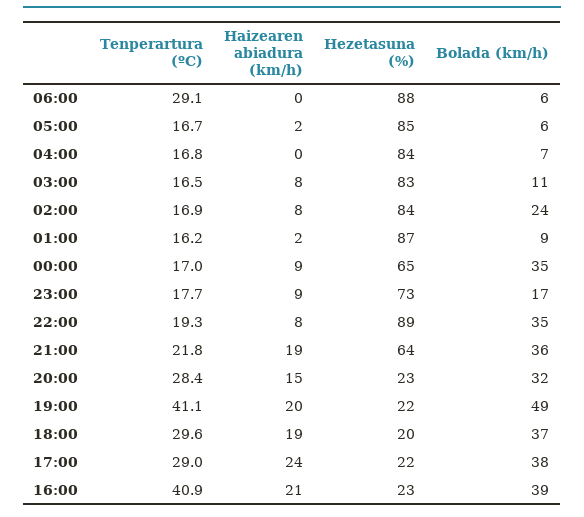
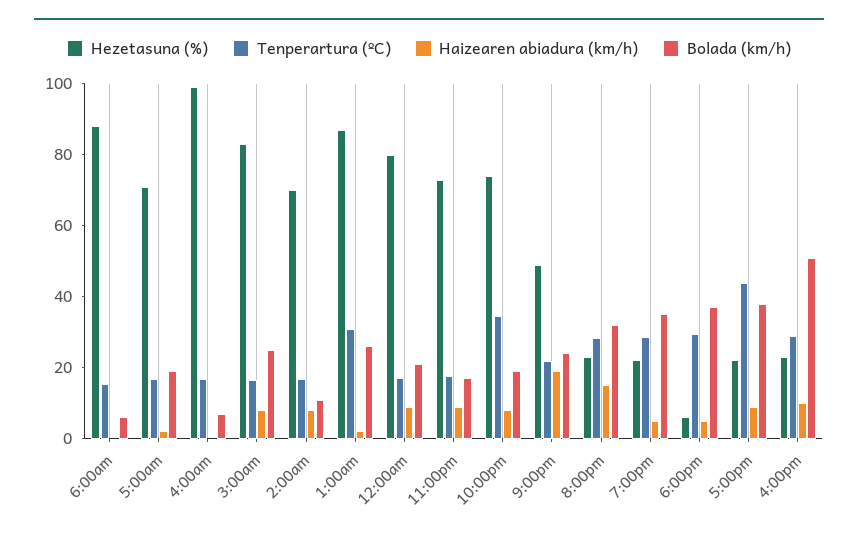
Tenperartura (ºC), 06:00: 29.1 -> 15
Hezetasuna (%), 05:00: 85 -> 70
Bolada (km/h), 05:00: 6 -> 20
Hezetasuna (%), 04:00: 84 -> 100
Bolada (km/h), 03:00: 11 -> 25
Hezetasuna (%), 02:00: 84 -> 70
Bolada (km/h), 02:00: 24 -> 10
Tenperartura (ºC), 01:00: 16.2 -> 30
Bolada (km/h), 01:00: 9 -> 25
Hezetasuna (%), 00:00: 65 -> 80
Bolada (km/h), 00:00: 35 -> 20
Tenperartura (ºC), 22:00: 19.3 -> 35
Hezetasuna (%), 22:00: 89 -> 75
Bolada (km/h), 22:00: 35 -> 20
Hezetasuna (%), 21:00: 64 -> 50
Bolada (km/h), 21:00: 36 -> 25
Tenperartura (ºC), 19:00: 41.1 -> 30
Haizearen abiadura (km/h), 19:00: 20 -> 5
Bolada (km/h), 19:00: 49 -> 35
Haizearen abiadura (km/h), 18:00: 19 -> 5
Hezetasuna (%), 18:00: 20 -> 5
Tenperartura (ºC), 17:00: 29 -> 45
Haizearen abiadura (km/h), 17:00: 24 -> 10
Tenperartura (ºC), 16:00: 40.9 -> 30
Haizearen abiadura (km/h), 16:00: 21 -> 10
Bolada (km/h), 16:00: 39 -> 50

